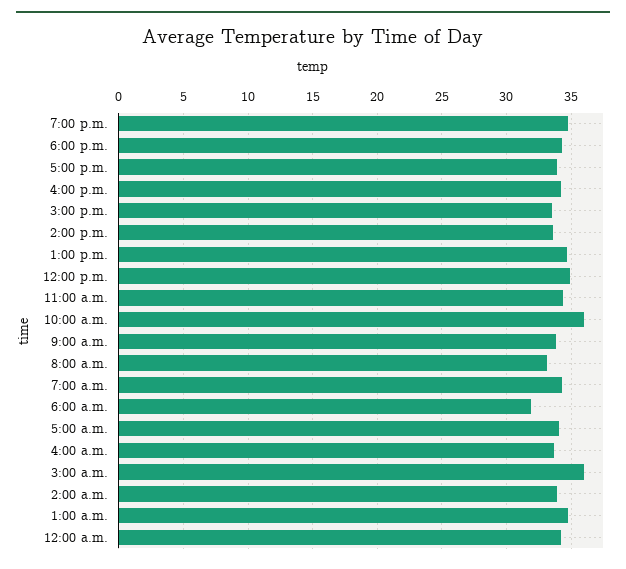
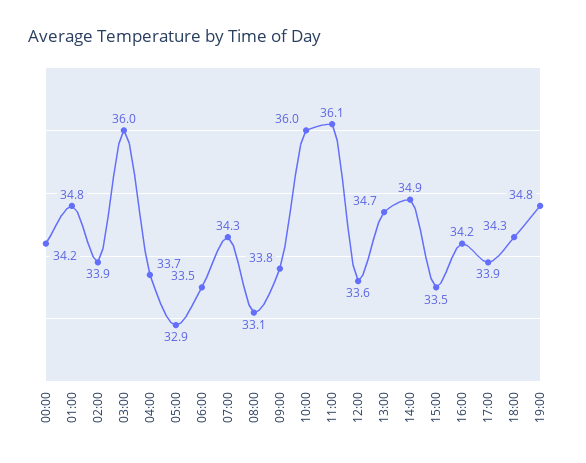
2:00 p.m.: 33.5 -> 34.9
12:00 p.m.: 35 -> 33.6
11:00 a.m.: 34.5 -> 36.1
6:00 a.m.: 32 -> 33.5
5:00 a.m.: 34 -> 32.9

